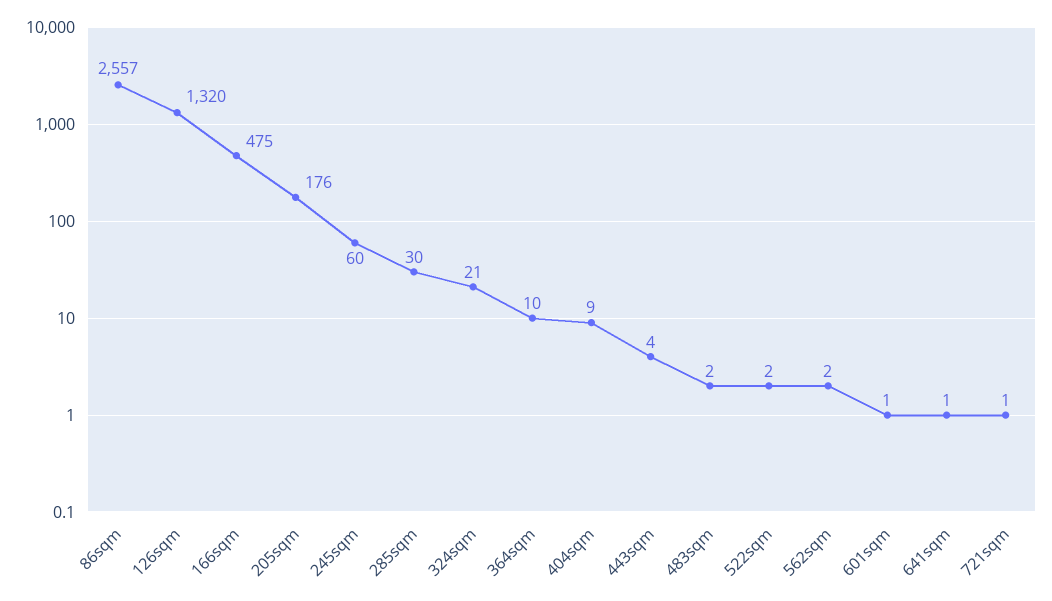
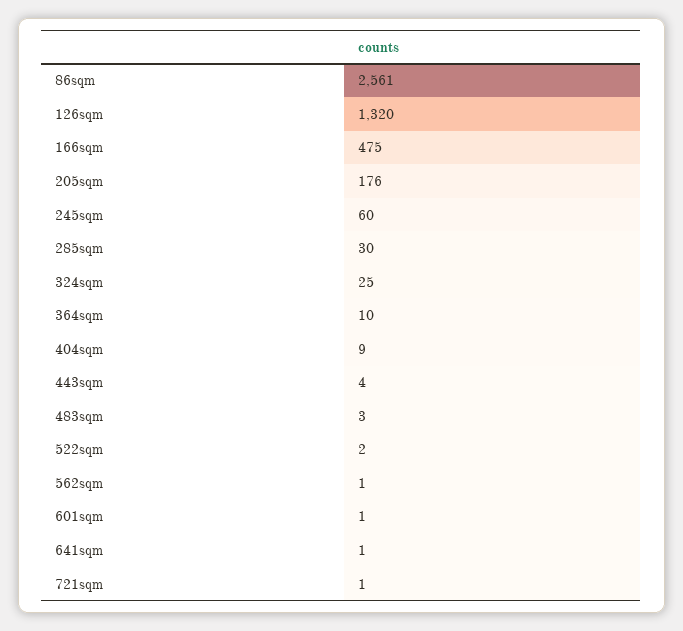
86sqm: 2557 -> 2561
324sqm: 21 -> 25
483sqm: 2 -> 3
562sqm: 2 -> 1

